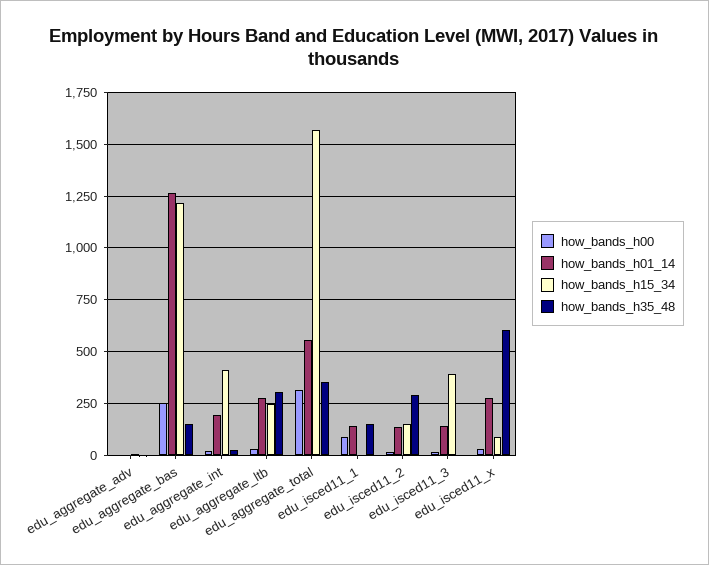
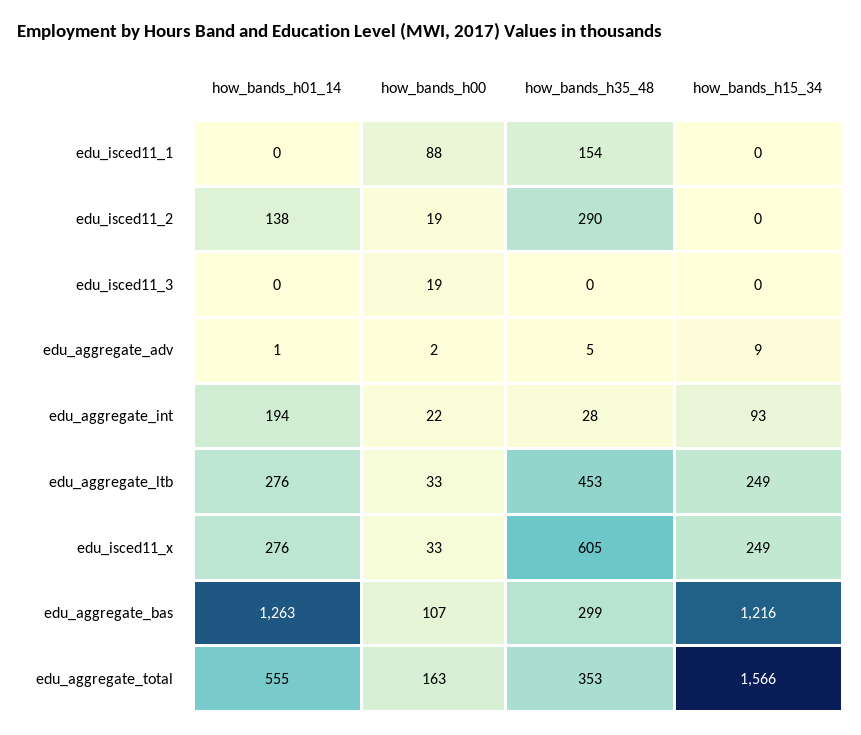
how_bands_h00, edu_aggregate_bas: 250 -> 107
how_bands_h35_48, edu_aggregate_bas: 150 -> 299
how_bands_h15_34, edu_aggregate_int: 400 -> 93
how_bands_h35_48, edu_aggregate_ltb: 300 -> 453
how_bands_h00, edu_aggregate_total: 300 -> 163
how_bands_h01_14, edu_isced11_1: 150 -> 0
how_bands_h15_34, edu_isced11_2: 150 -> 0
how_bands_h01_14, edu_isced11_3: 150 -> 0
how_bands_h15_34, edu_isced11_3: 400 -> 0
how_bands_h15_34, edu_isced11_x: 100 -> 249

